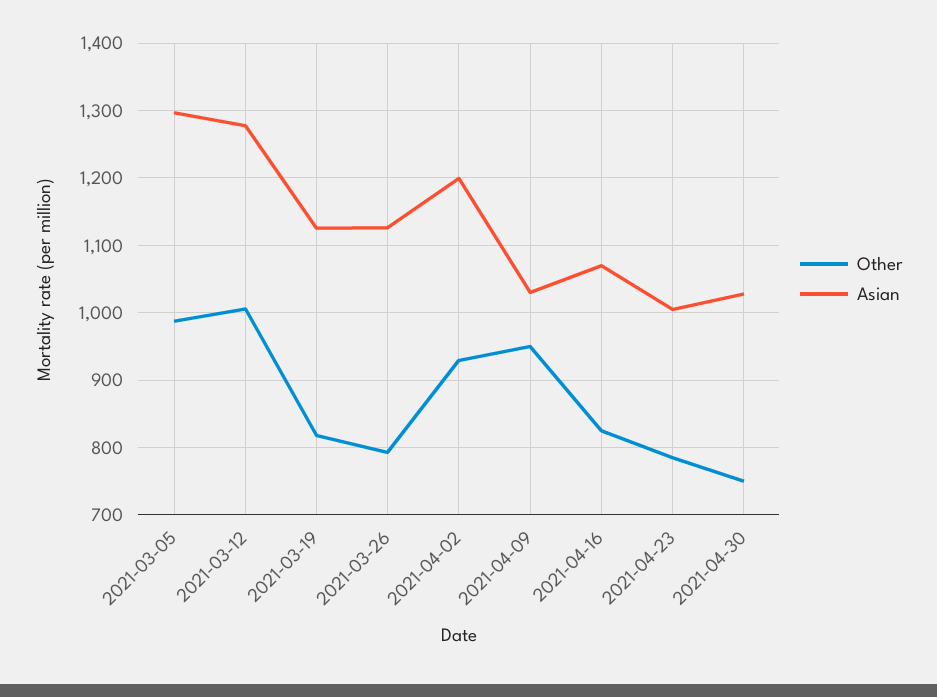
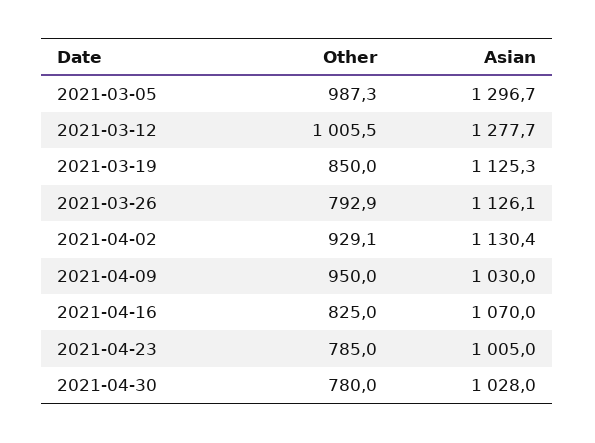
Other, 2021-03-19: 820 -> 850
Asian, 2021-04-02: 1200 -> 1130.4
Other, 2021-04-30: 750 -> 780

